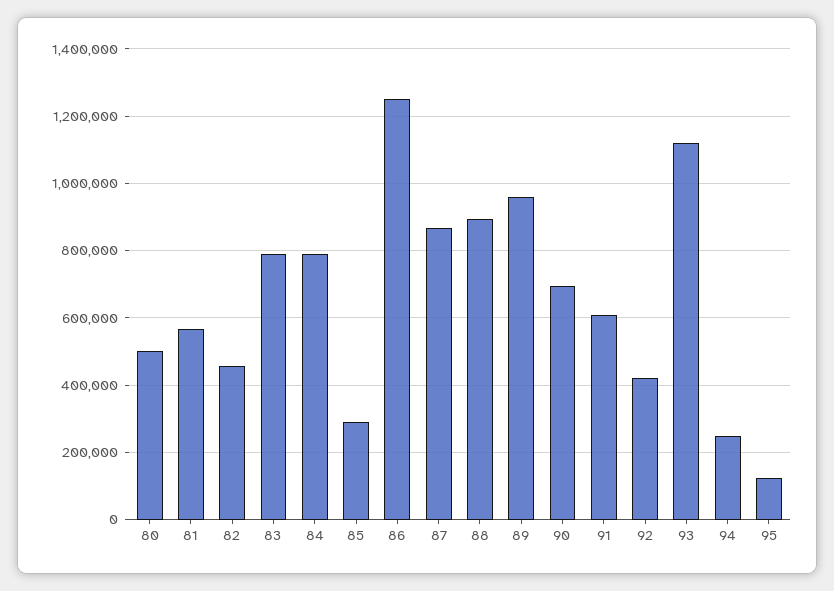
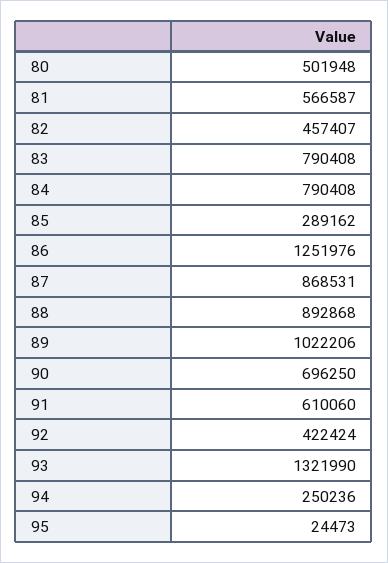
89: 960000 -> 1022206
93: 1120000 -> 1321990
95: 120000 -> 24473

